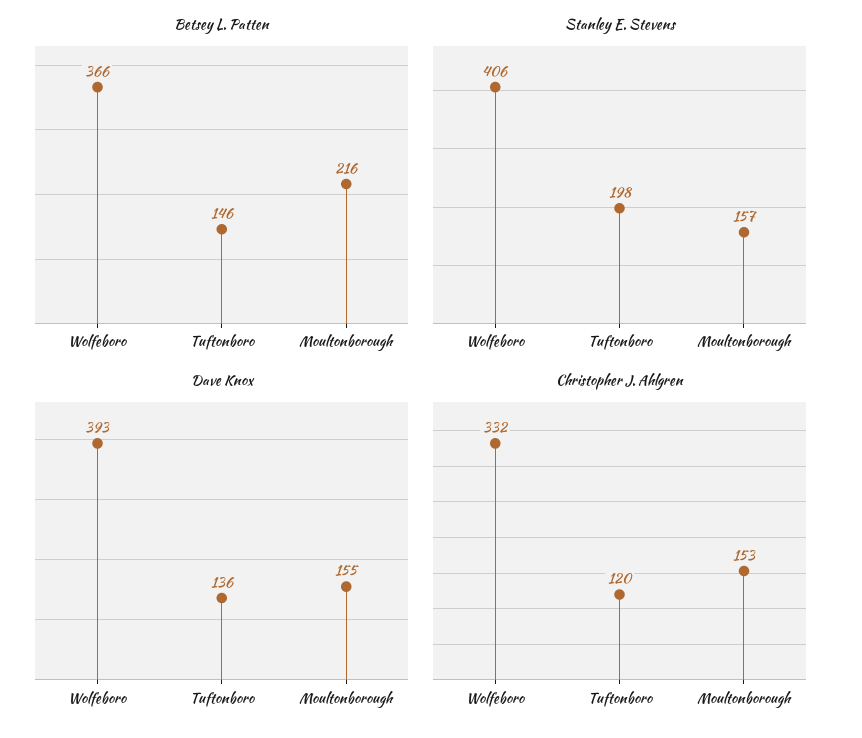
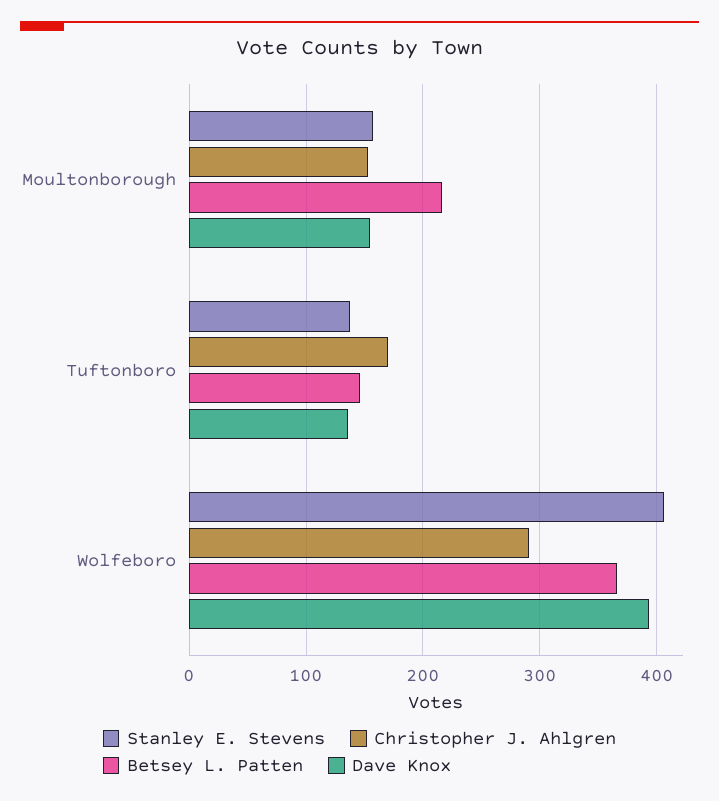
Stanley E. Stevens, Tuftonboro: 198 -> 140
Christopher J. Ahlgren, Wolfeboro: 332 -> 290
Christopher J. Ahlgren, Tuftonboro: 120 -> 170

